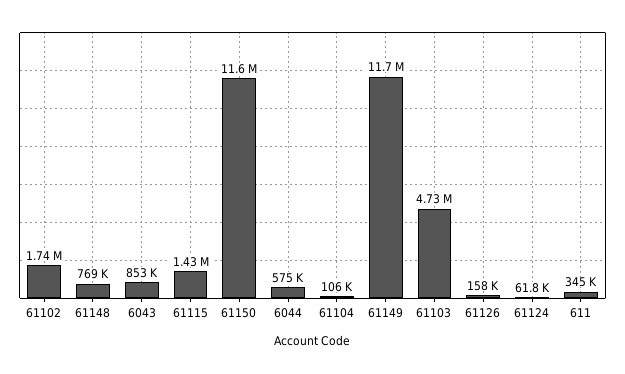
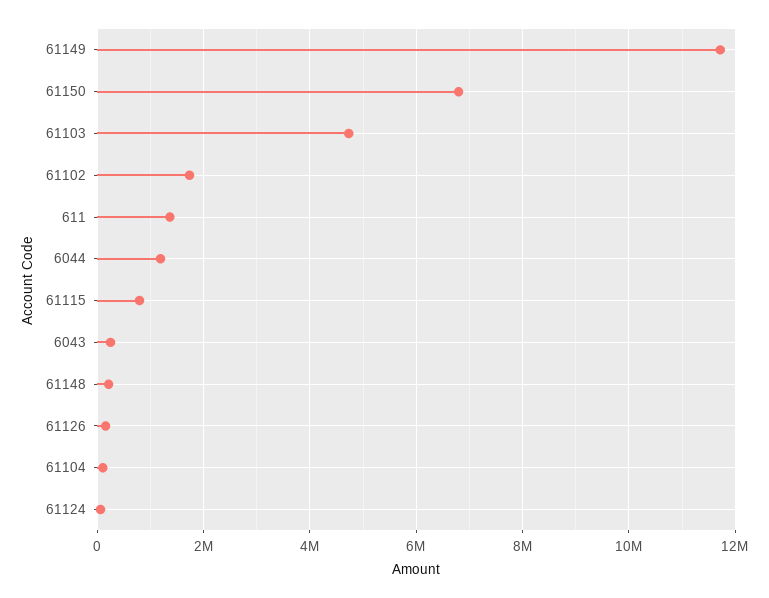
61148: 769000 -> 200000
6043: 853000 -> 200000
61115: 1430000 -> 800000
61150: 11600000 -> 6800000
6044: 575000 -> 1200000
611: 345000 -> 1400000

